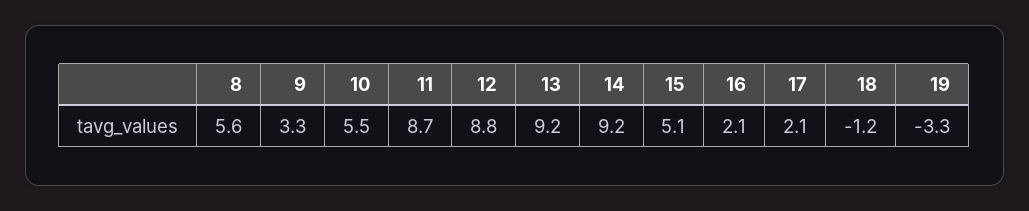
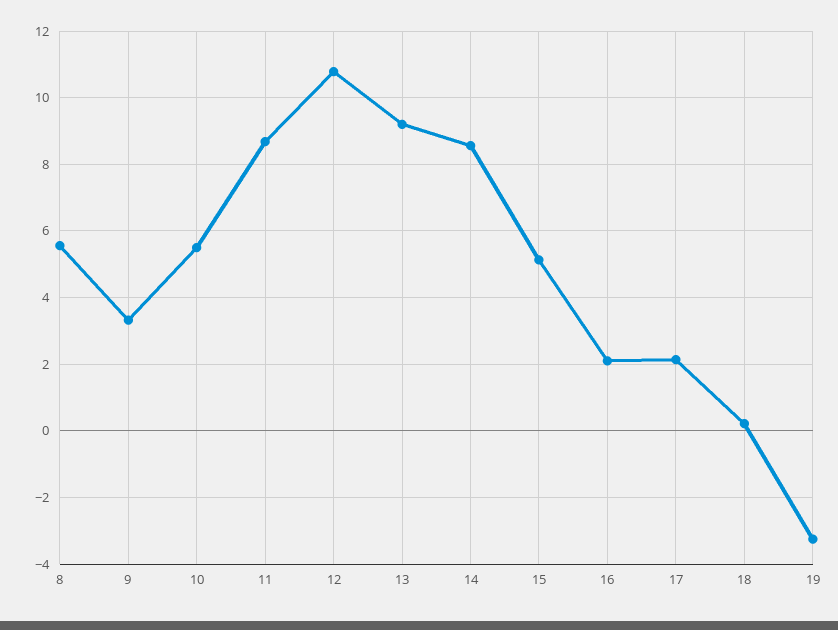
12: 8.8 -> 10.8
14: 9.2 -> 8.6
18: -1.2 -> 0.2

